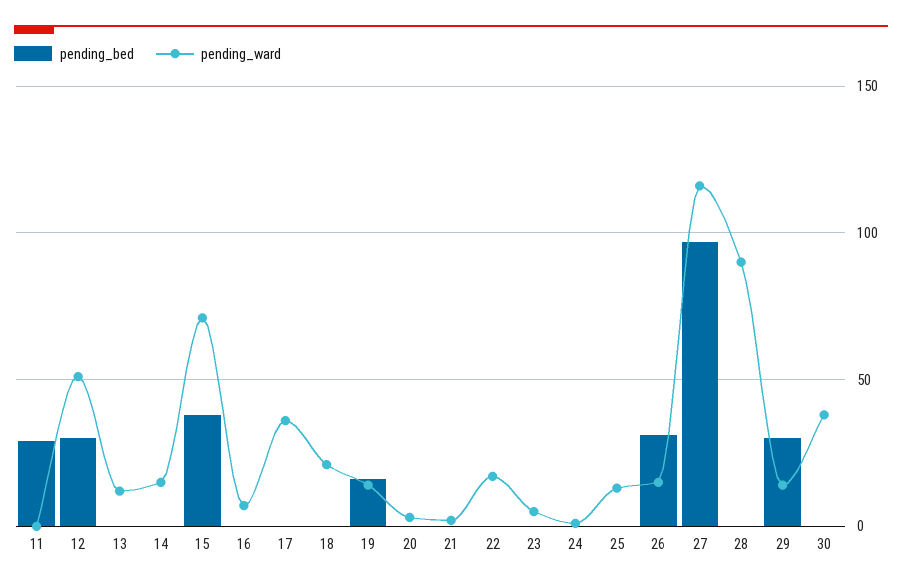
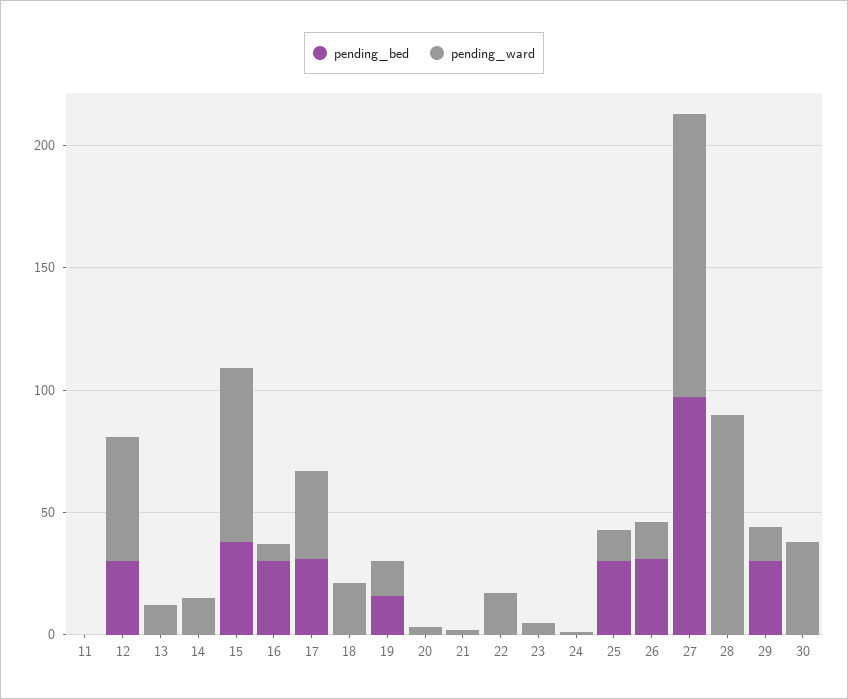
pending_bed, 11: 30 -> 0
pending_bed, 16: 0 -> 30
pending_bed, 17: 0 -> 30
pending_bed, 25: 0 -> 30

